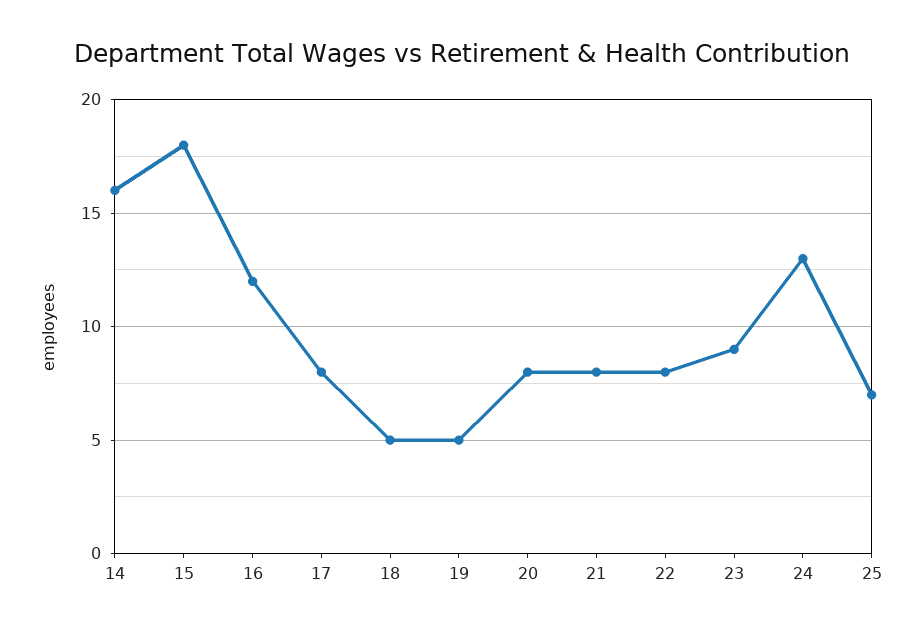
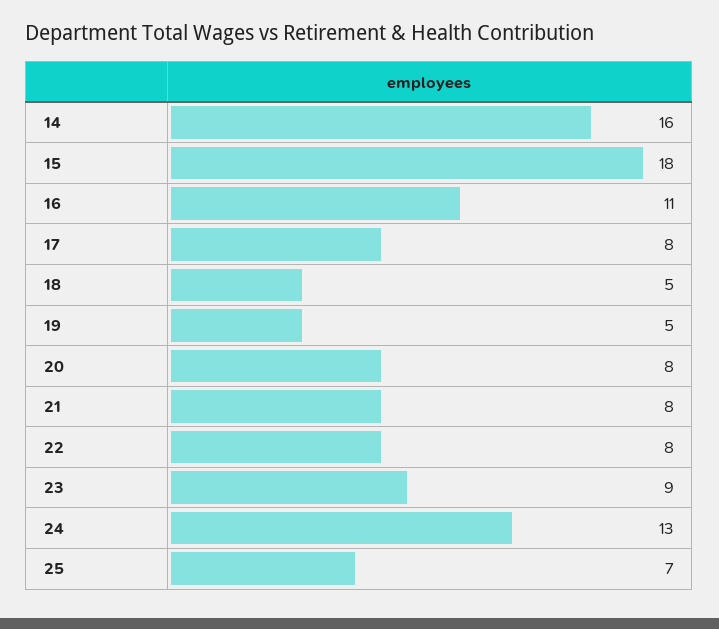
16: 12 -> 11

